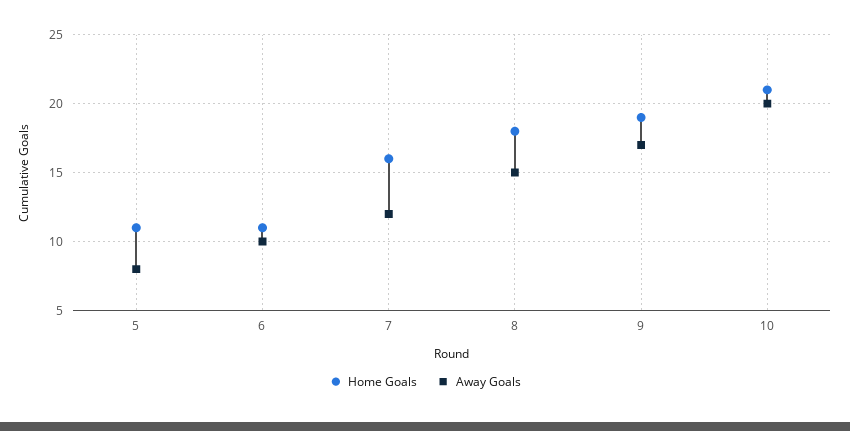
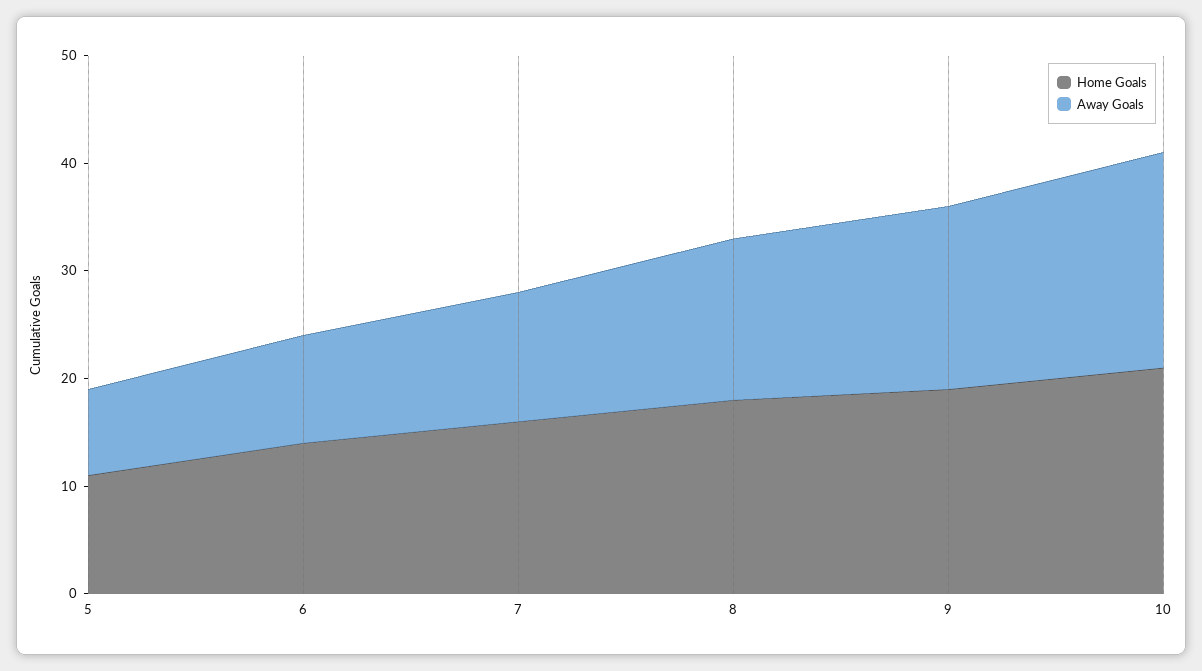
Home Goals, 6: 11 -> 14

